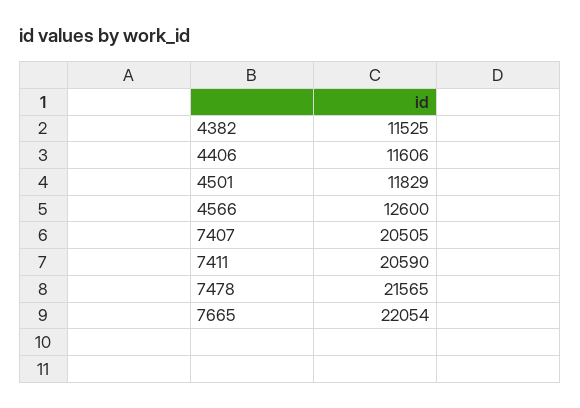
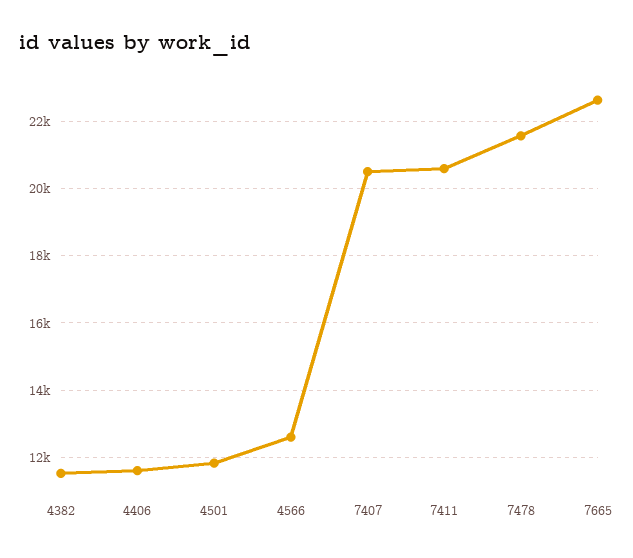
7665: 22054 -> 22600

